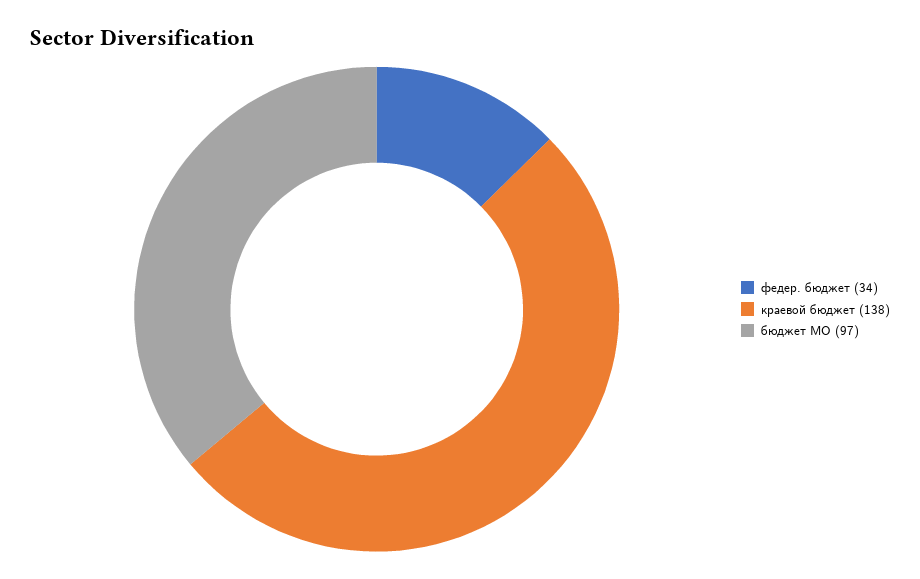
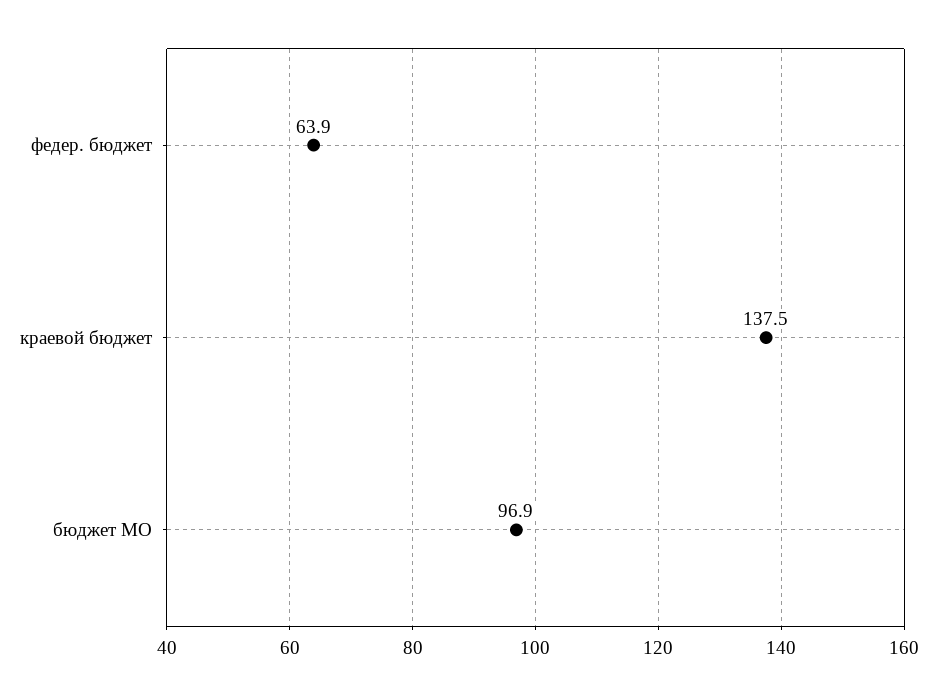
федер. бюджет: 34 -> 63.9

